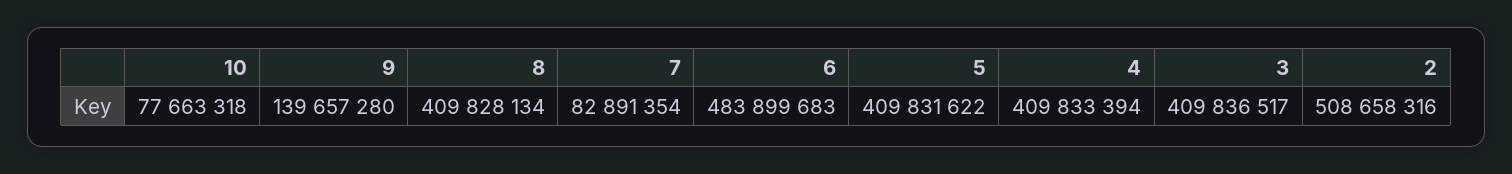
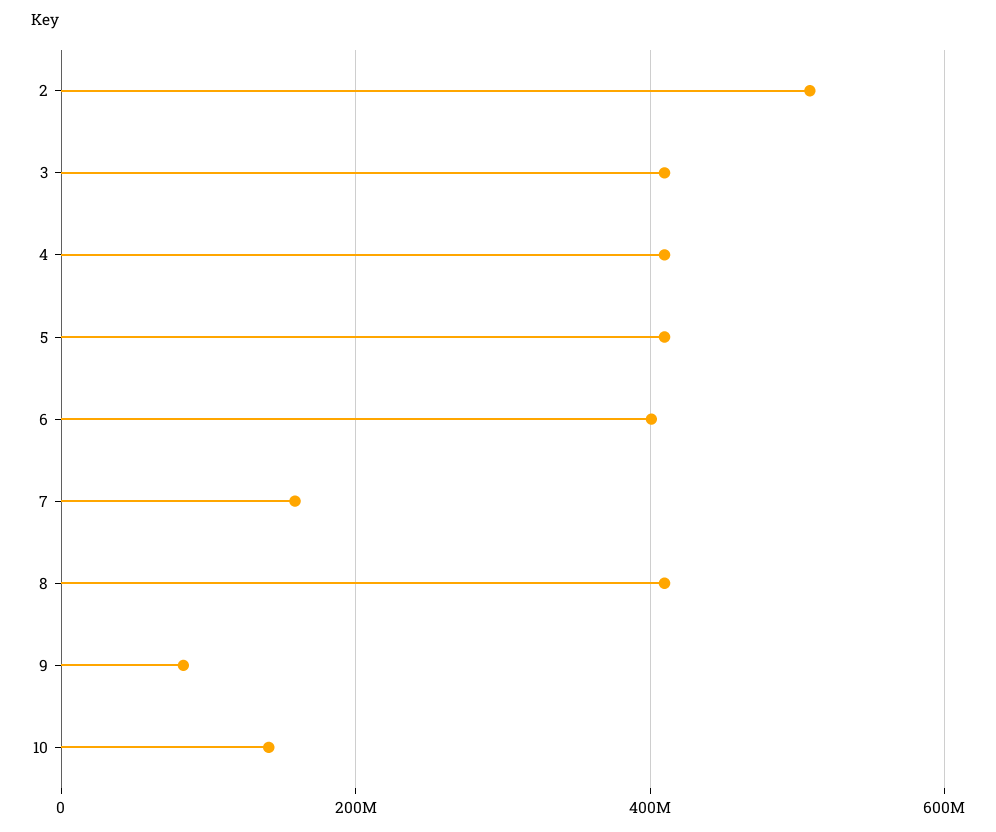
10: 77663318 -> 140000000
9: 139657280 -> 80000000
7: 82891354 -> 160000000
6: 483899683 -> 400000000

